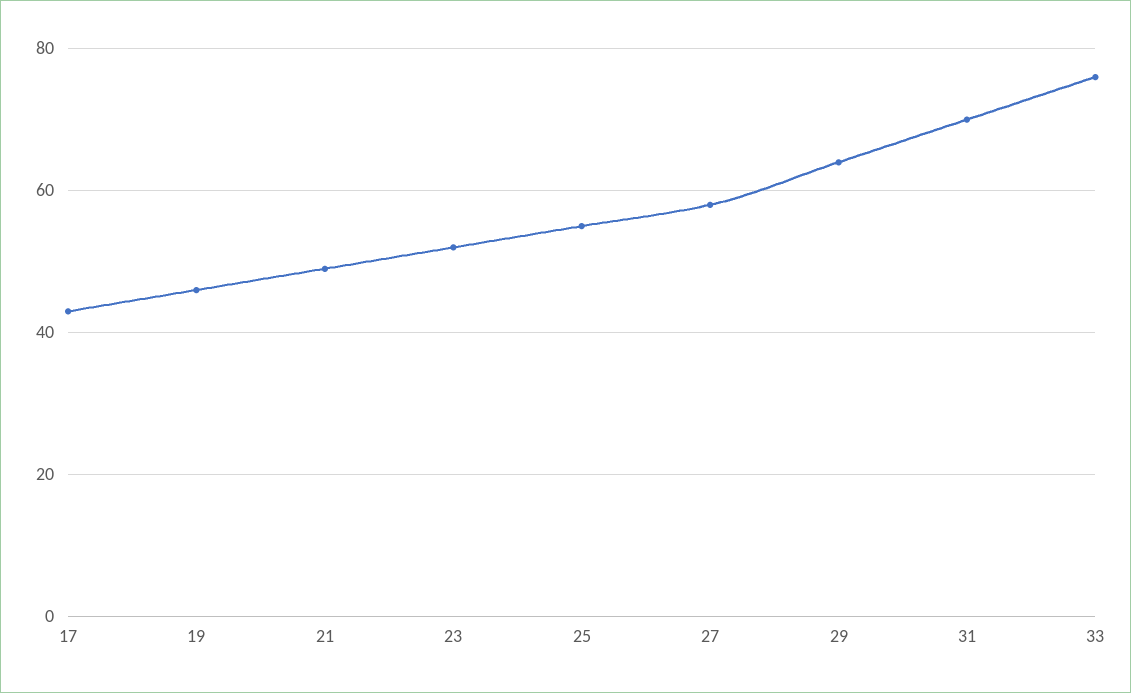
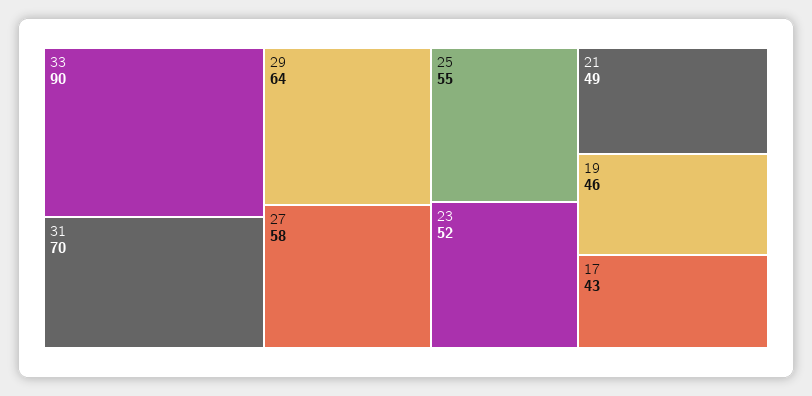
33: 75 -> 90

